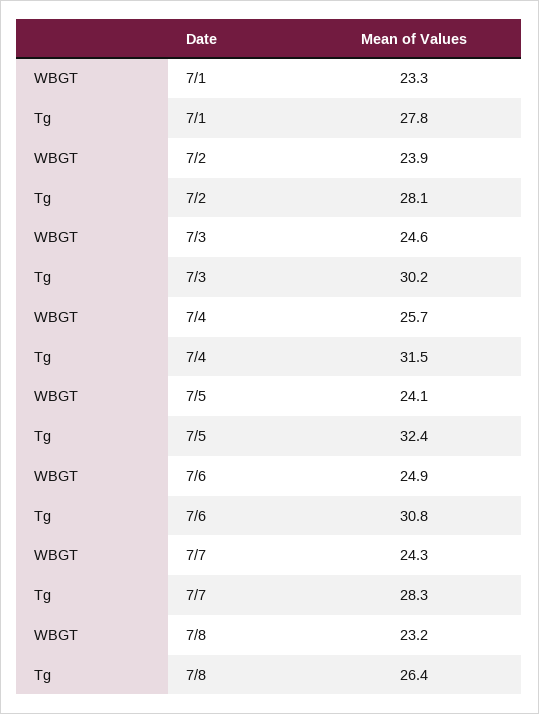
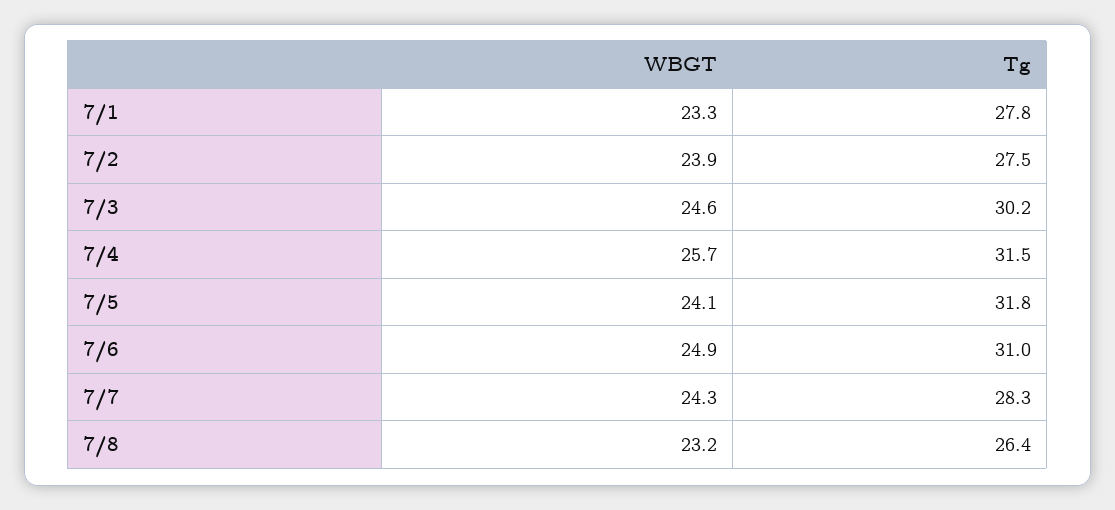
Tg, 7/2: 28.1 -> 27.5
Tg, 7/5: 32.4 -> 31.8
Tg, 7/6: 30.8 -> 31

